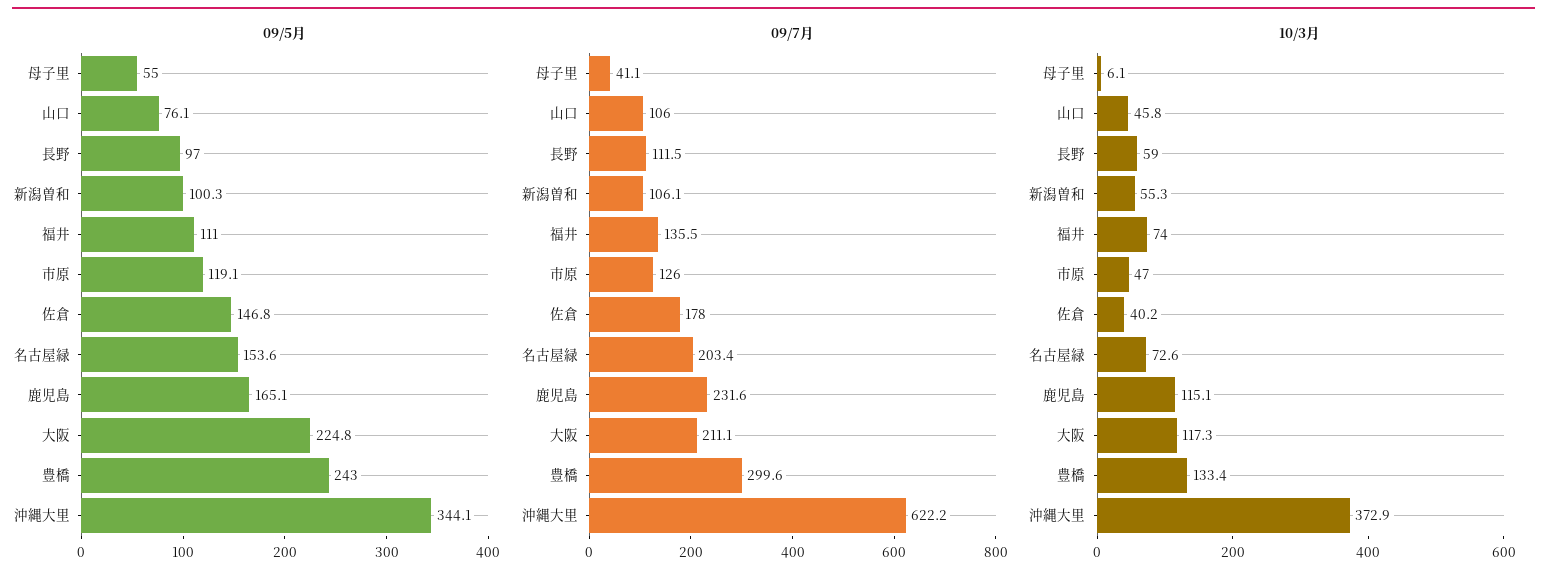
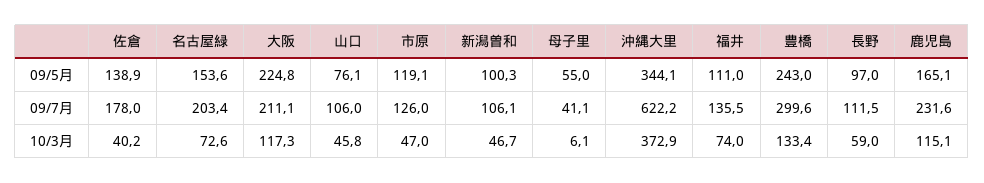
09/5月, 佐倉: 146.8 -> 138.9
10/3月, 新潟曽和: 55.3 -> 46.7

